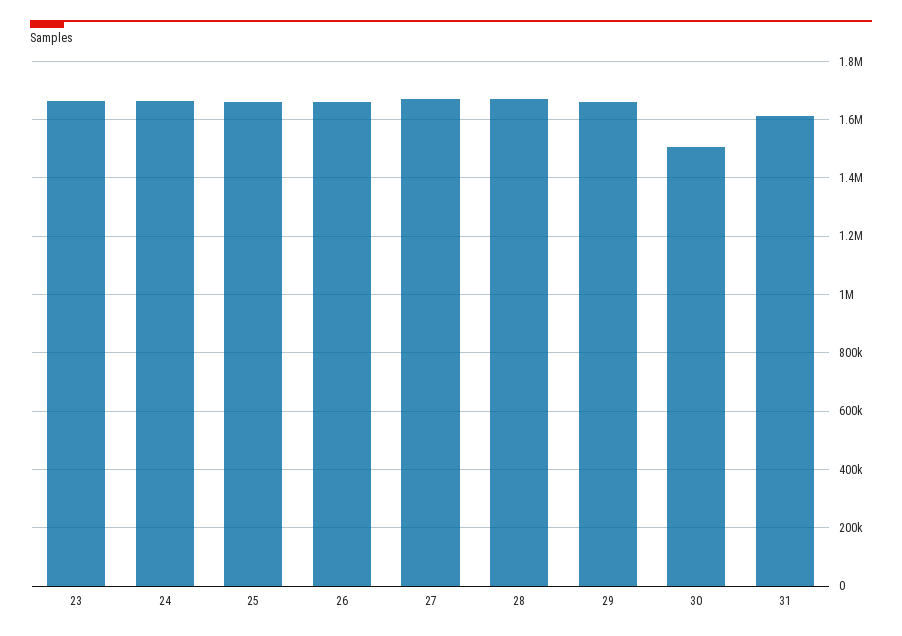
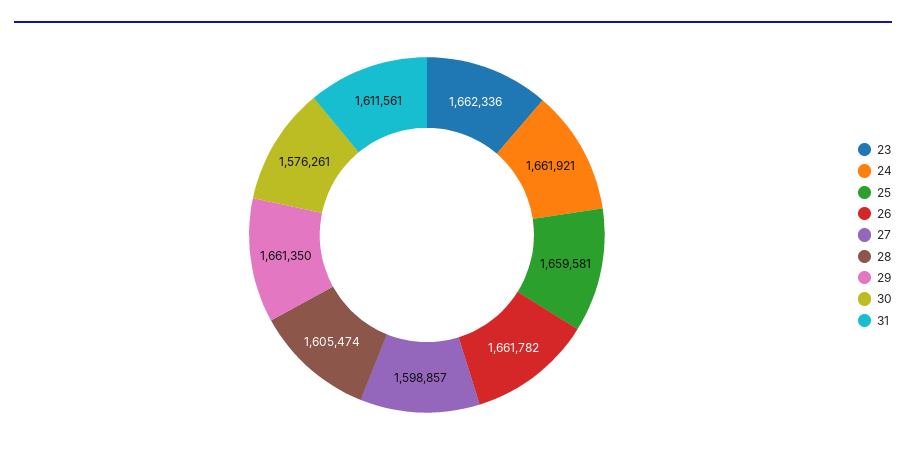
27: 1675000 -> 1598857
28: 1675000 -> 1605474
30: 1500000 -> 1576261

